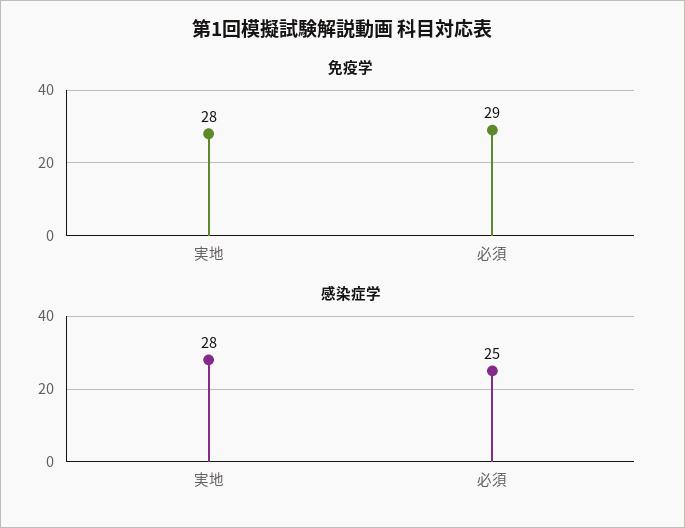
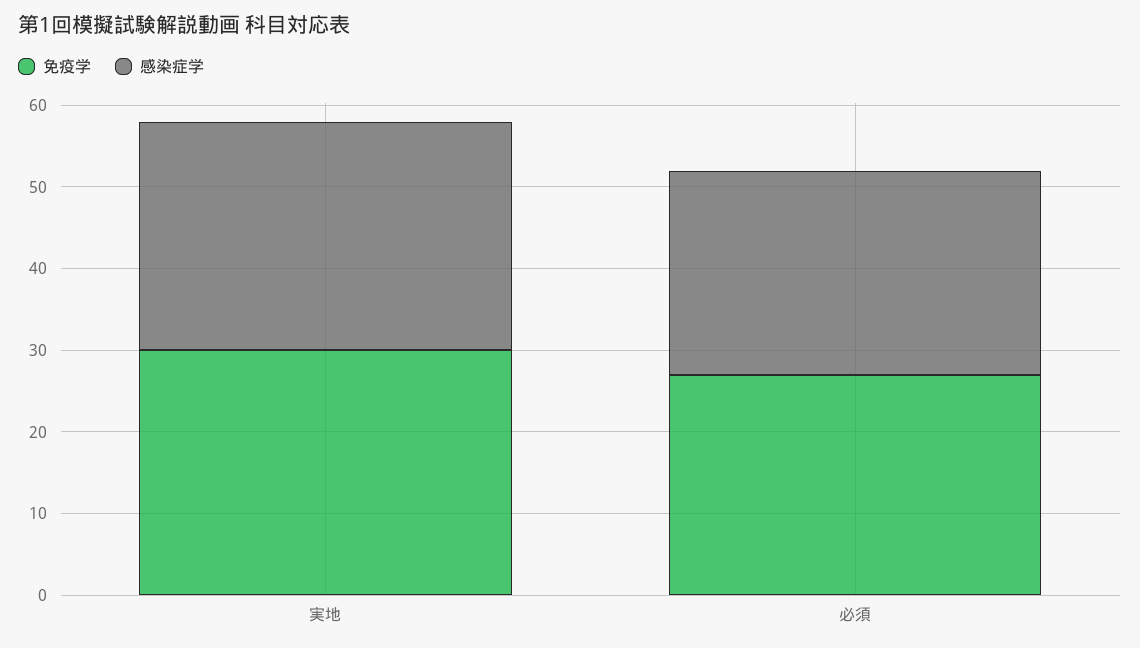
免疫学, 実地: 28 -> 30
免疫学, 必須: 29 -> 27

